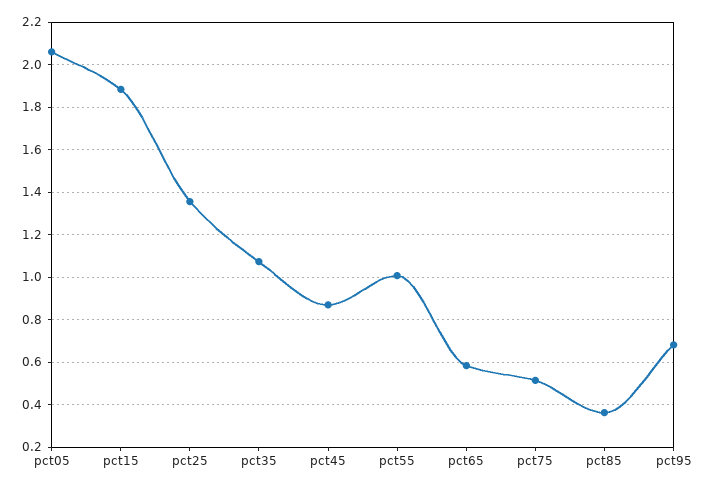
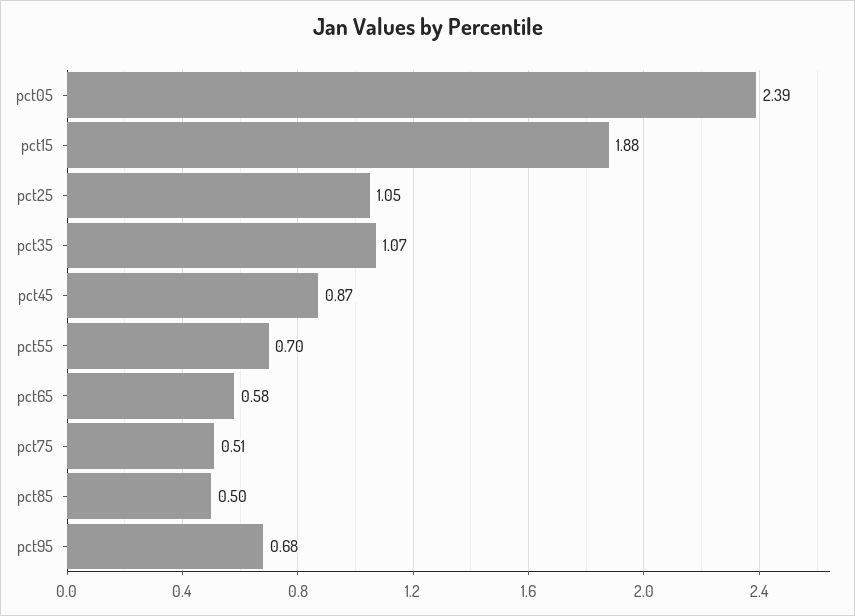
pct05: 2.05 -> 2.39
pct25: 1.35 -> 1.05
pct55: 1 -> 0.7
pct85: 0.35 -> 0.5

